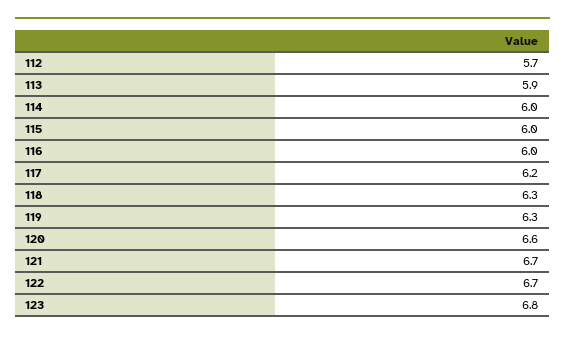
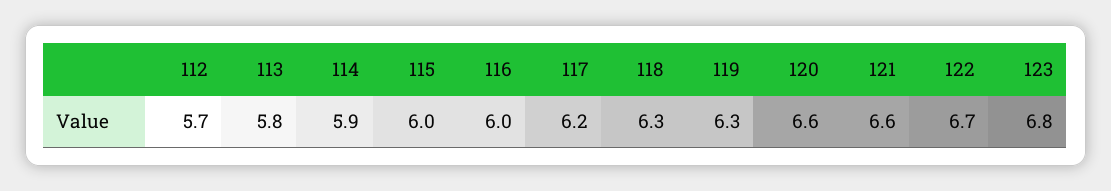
113: 5.9 -> 5.8
114: 6 -> 5.9
121: 6.7 -> 6.6

